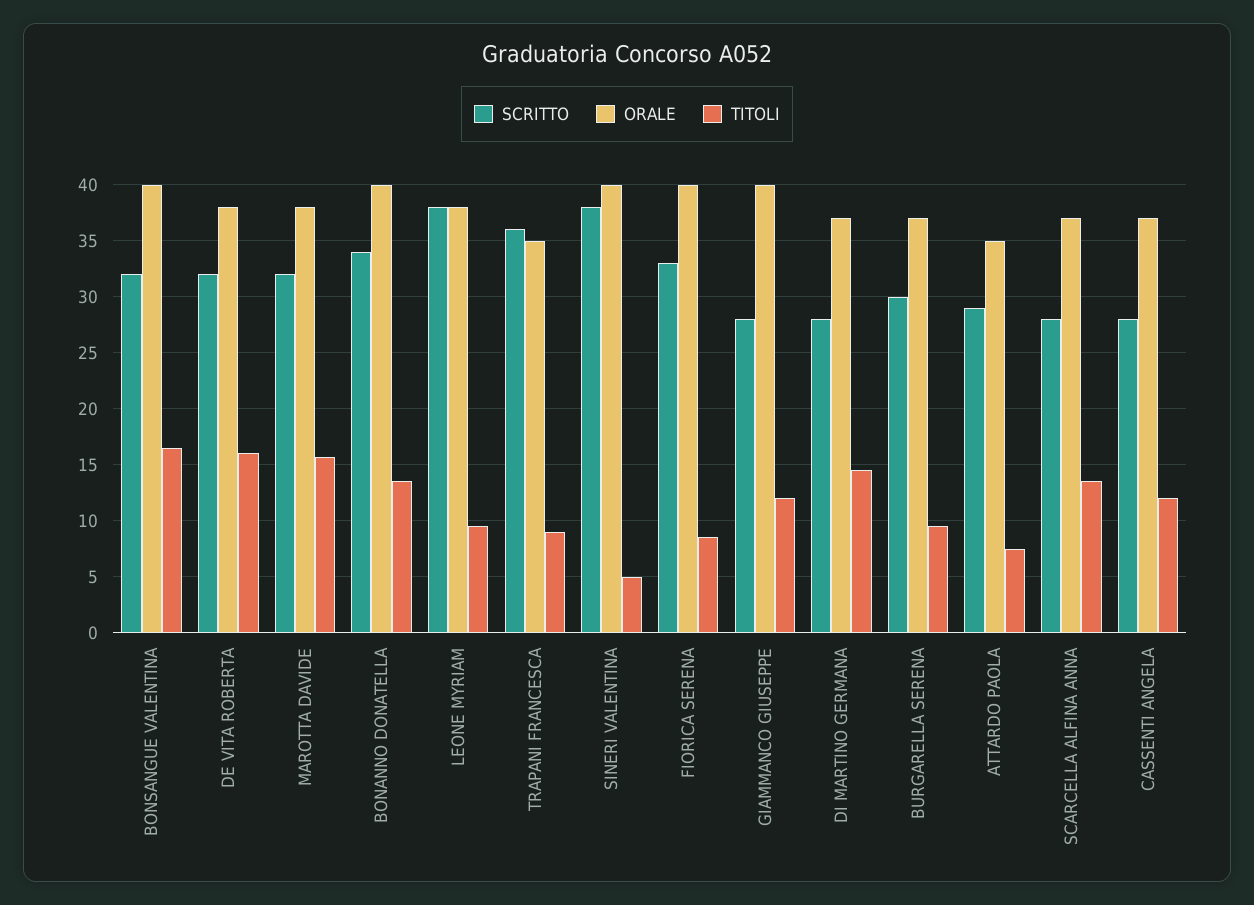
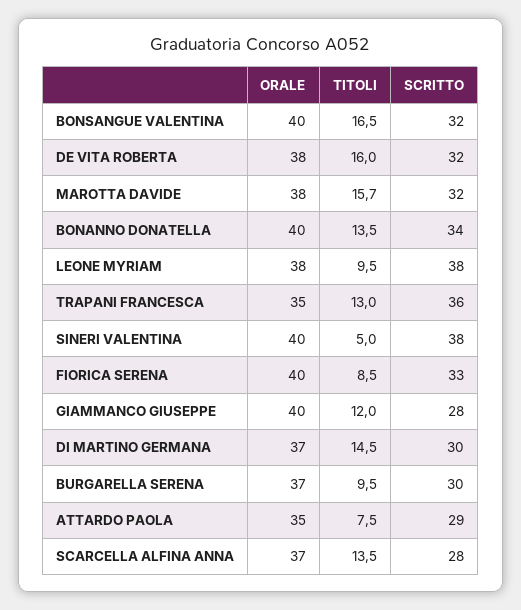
TITOLI, TRAPANI FRANCESCA: 9 -> 13
SCRITTO, DI MARTINO GERMANA: 28 -> 30
SCRITTO, CASSENTI ANGELA: 28 -> none
ORALE, CASSENTI ANGELA: 37 -> none
TITOLI, CASSENTI ANGELA: 12 -> none

